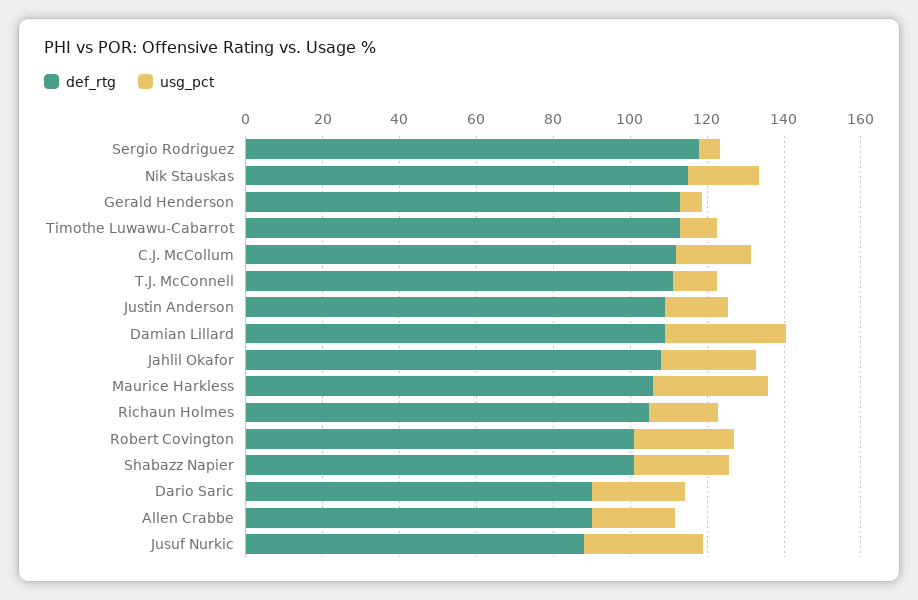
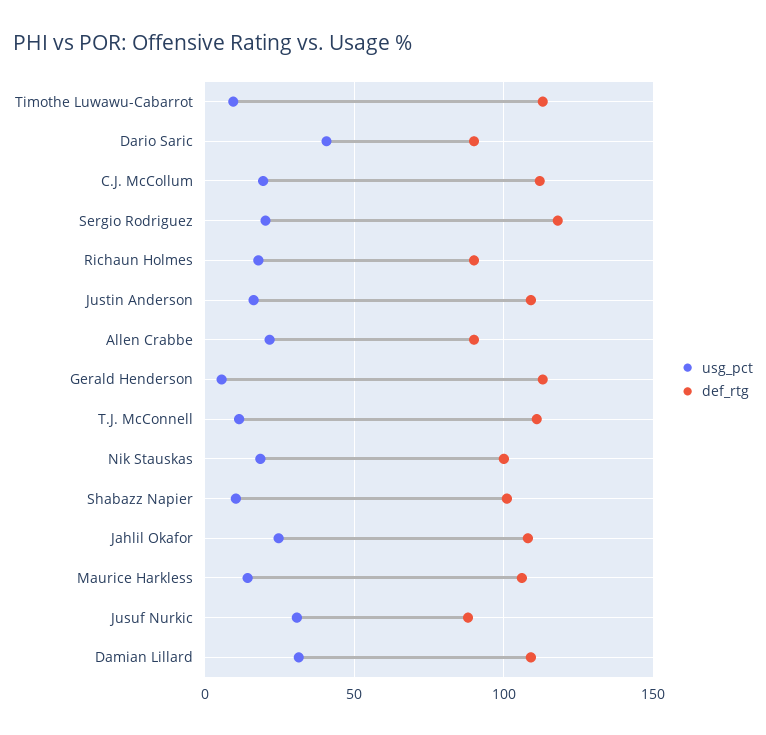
usg_pct, Sergio Rodriguez: 5 -> 20
def_rtg, Nik Stauskas: 115 -> 100
usg_pct, Maurice Harkless: 30 -> 15
def_rtg, Richaun Holmes: 105 -> 90
def_rtg, Robert Covington: 100 -> none
usg_pct, Robert Covington: 25 -> none
usg_pct, Shabazz Napier: 25 -> 10
usg_pct, Dario Saric: 25 -> 40

